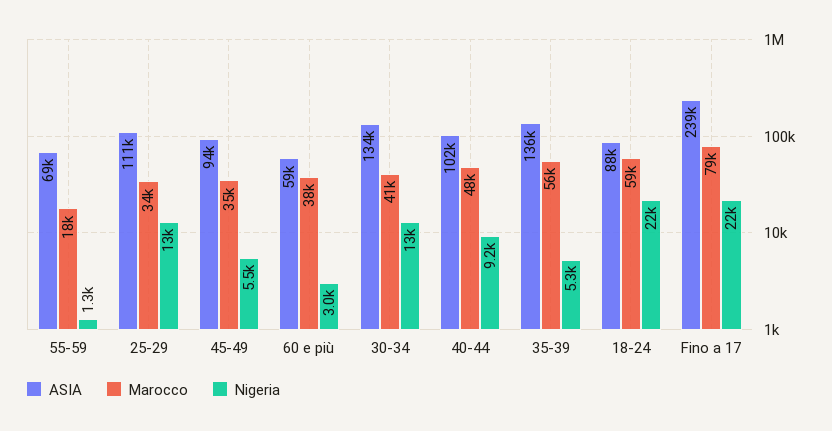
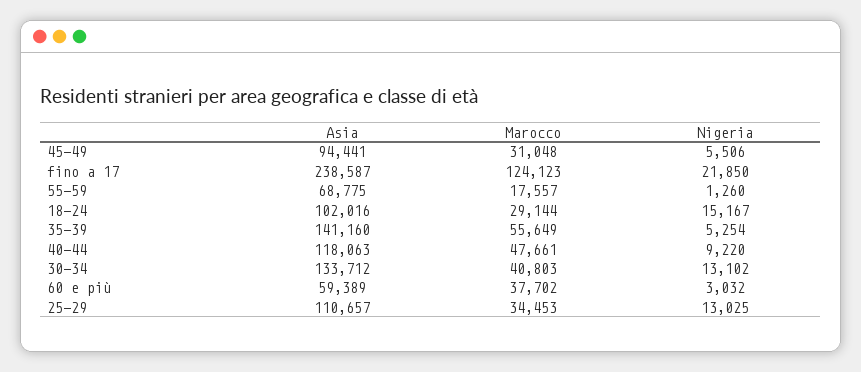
Marocco, 45-49: 35000 -> 31048
ASIA, 40-44: 102000 -> 118063
ASIA, 35-39: 136000 -> 141160
ASIA, 18-24: 88000 -> 102016
Marocco, 18-24: 59000 -> 29144
Nigeria, 18-24: 22000 -> 15167
Marocco, Fino a 17: 79000 -> 124123

